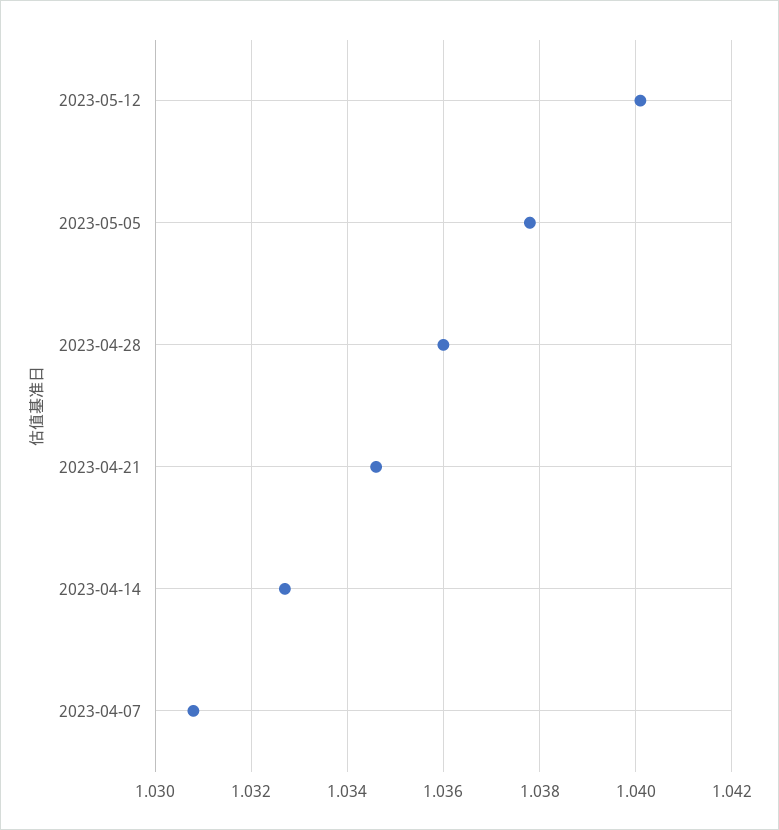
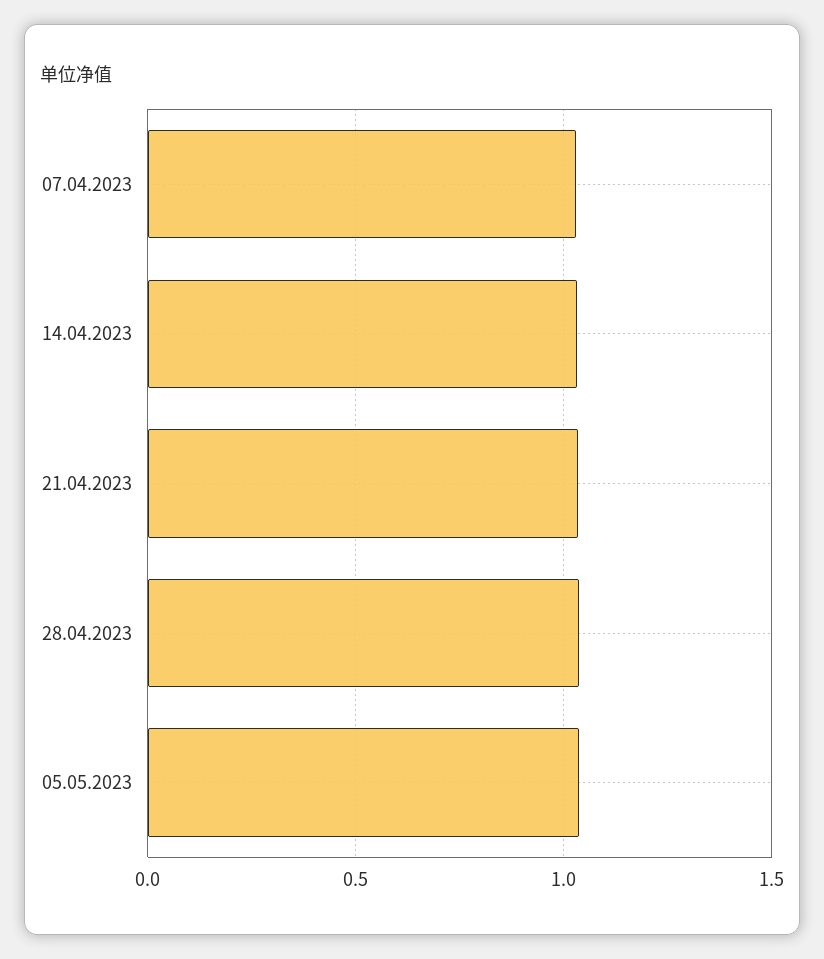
2023-05-12: 1.04 -> none

